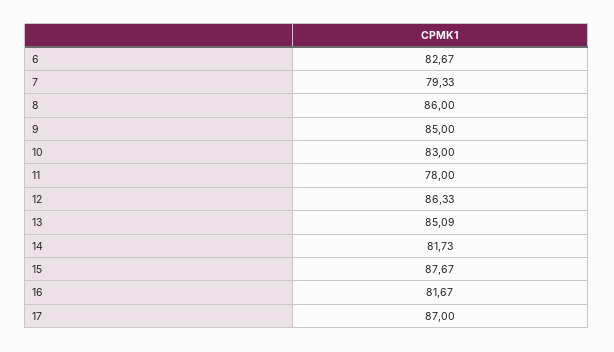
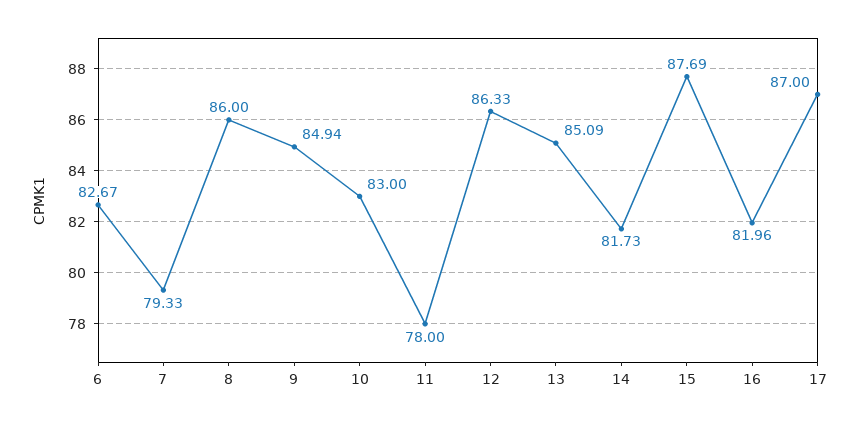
9: 85 -> 84.94
15: 87.67 -> 87.69
16: 81.67 -> 81.96

